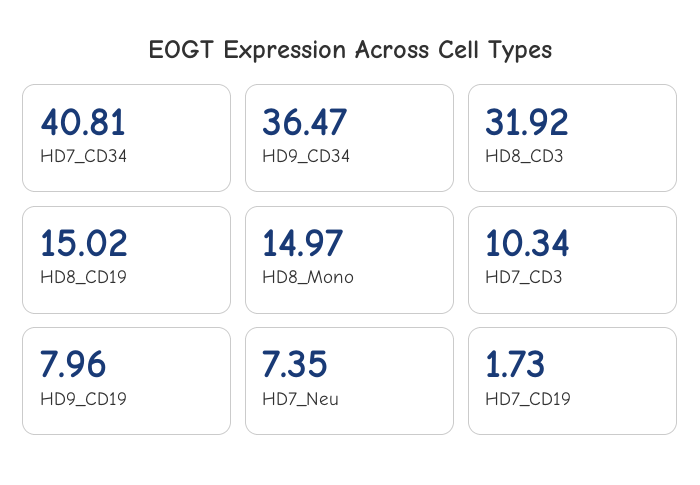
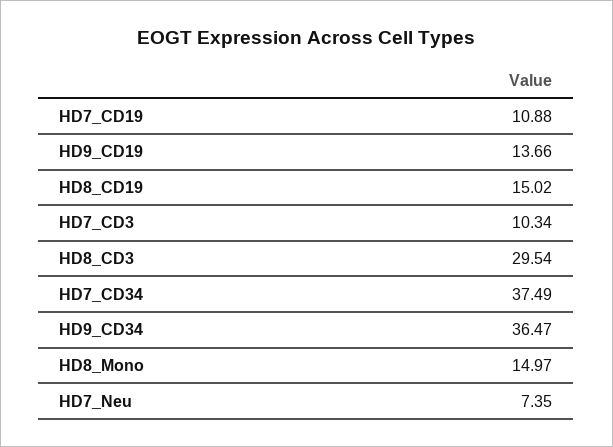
HD7_CD34: 40.81 -> 37.49
HD8_CD3: 31.92 -> 29.54
HD9_CD19: 7.96 -> 13.66
HD7_CD19: 1.73 -> 10.88

